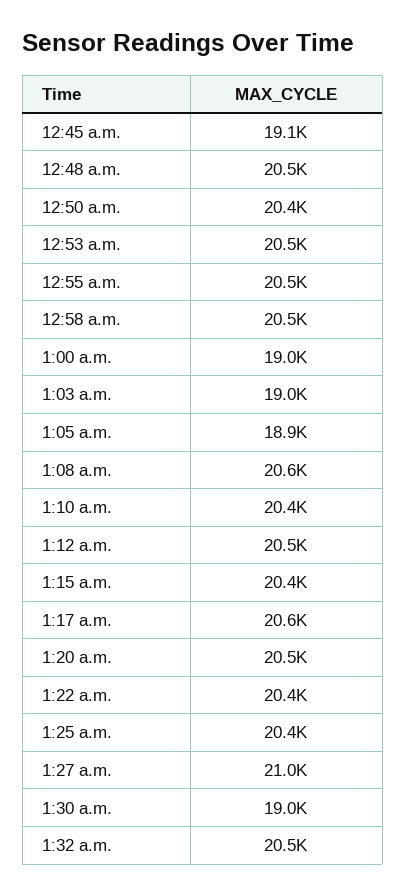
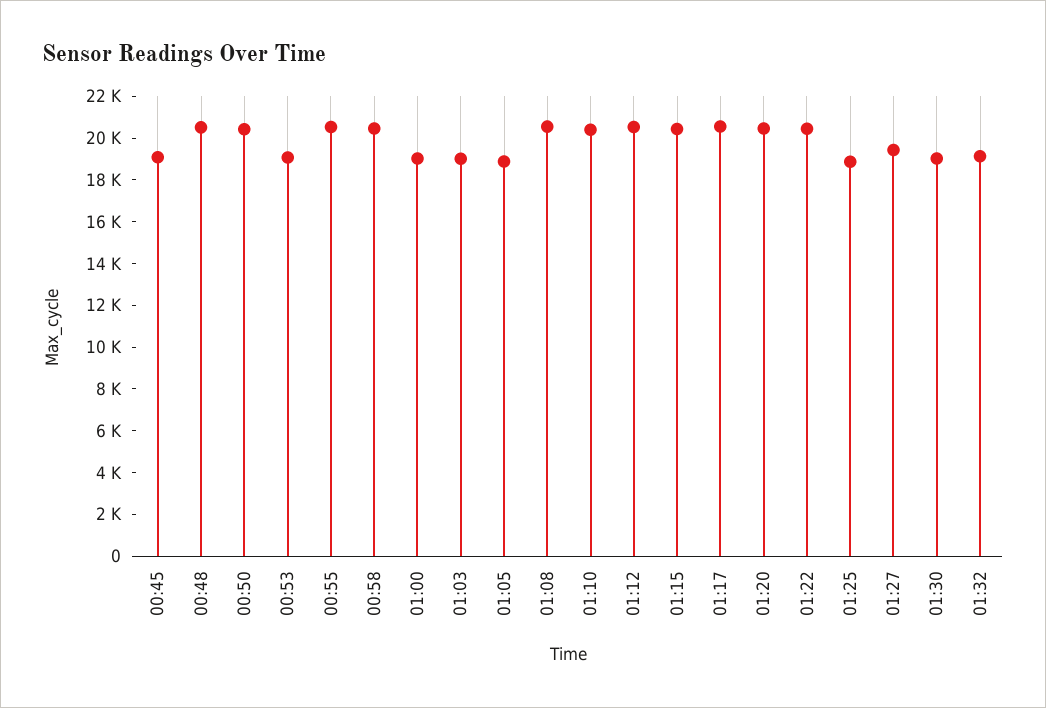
12:53 a.m.: 20500 -> 19000
1:25 a.m.: 20400 -> 19000
1:27 a.m.: 21000 -> 19500
1:32 a.m.: 20500 -> 19000

